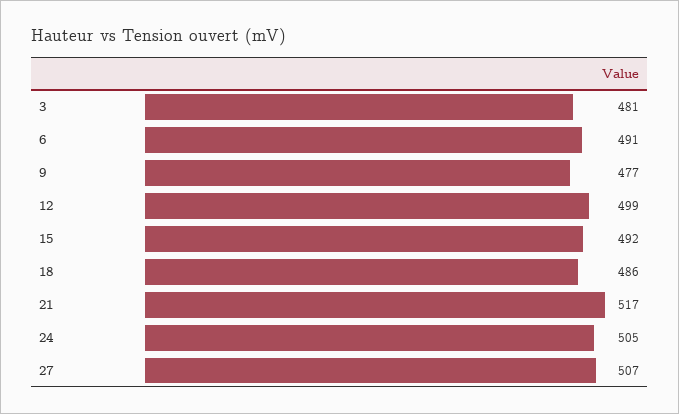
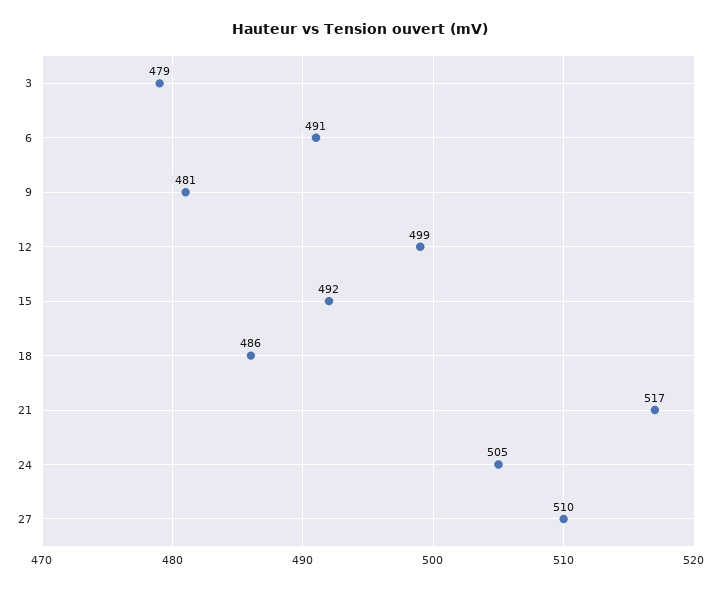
3: 481 -> 479
9: 477 -> 481
27: 507 -> 510

